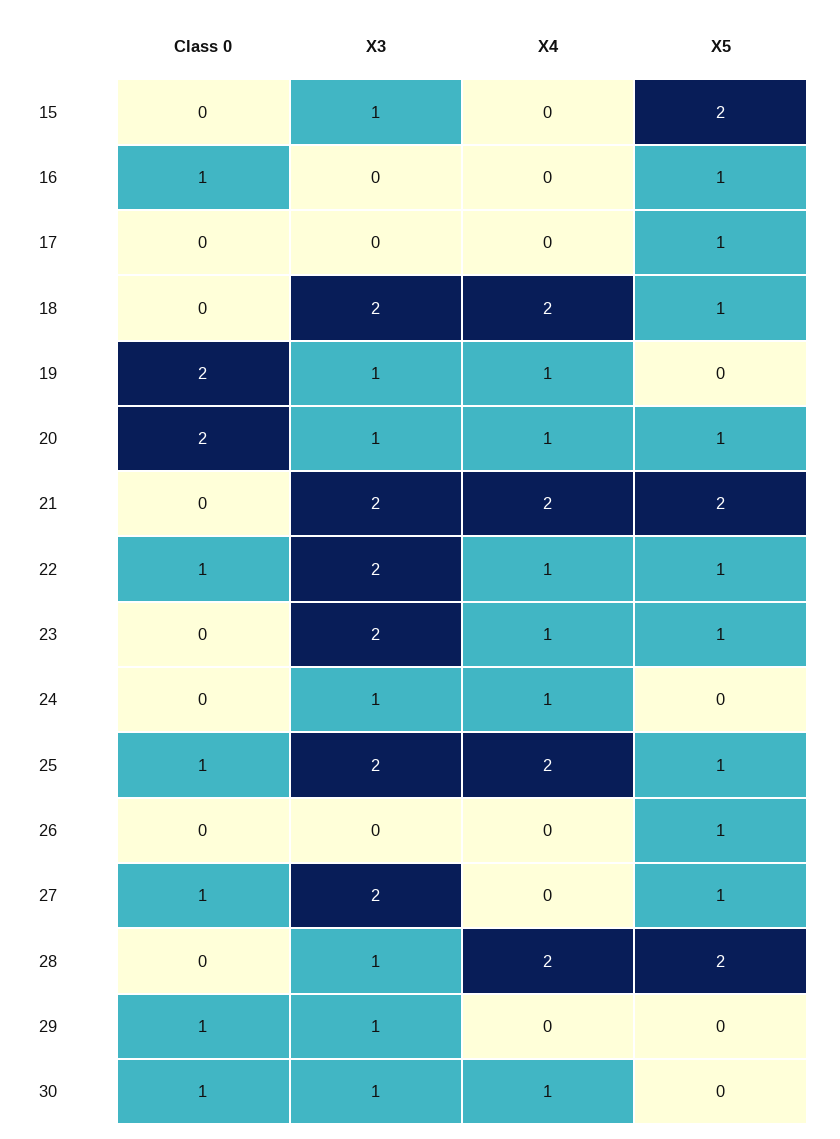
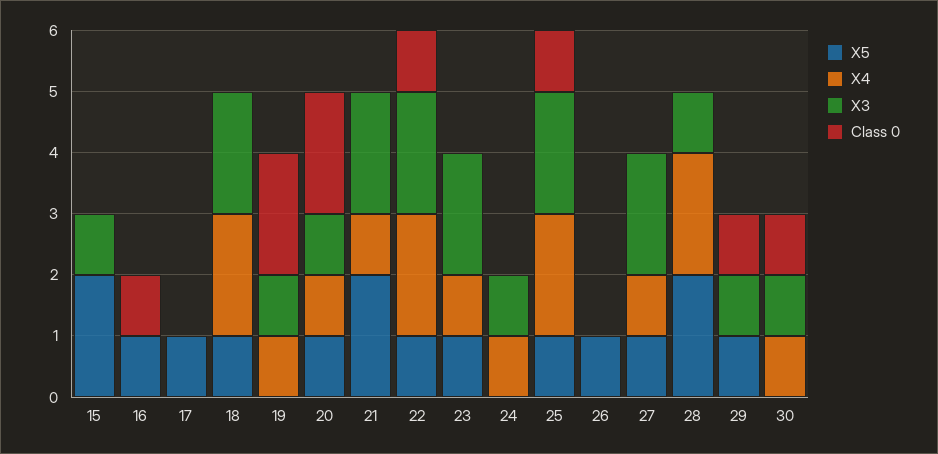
X4, 21: 2 -> 1
X4, 22: 1 -> 2
Class 0, 27: 1 -> 0
X4, 27: 0 -> 1
X5, 29: 0 -> 1

